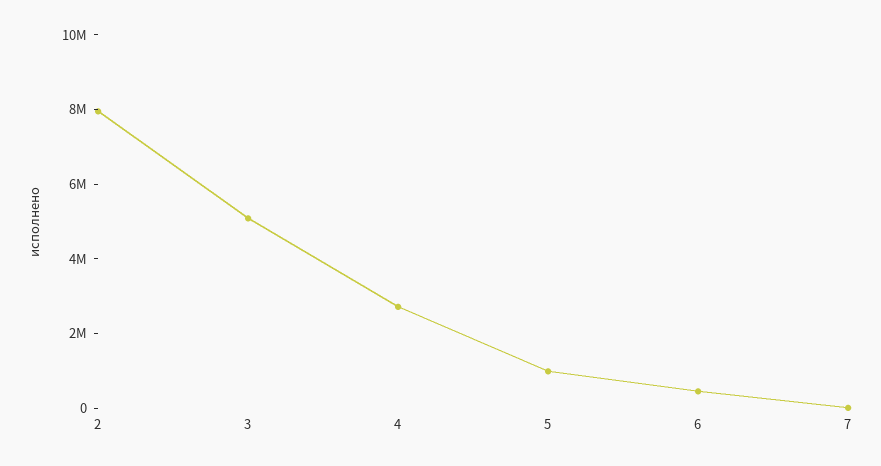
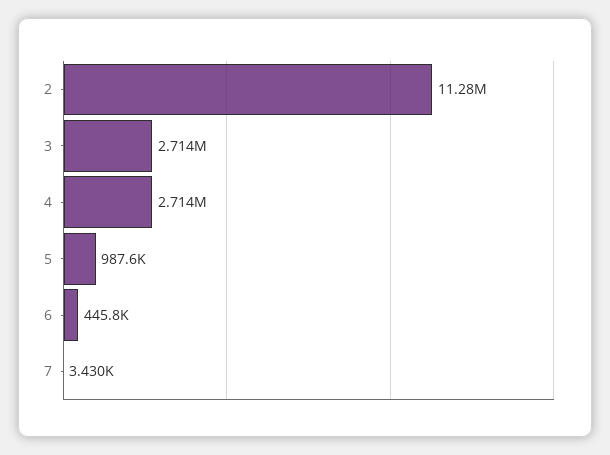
2: 8000000 -> 11280000
3: 5000000 -> 2714000

